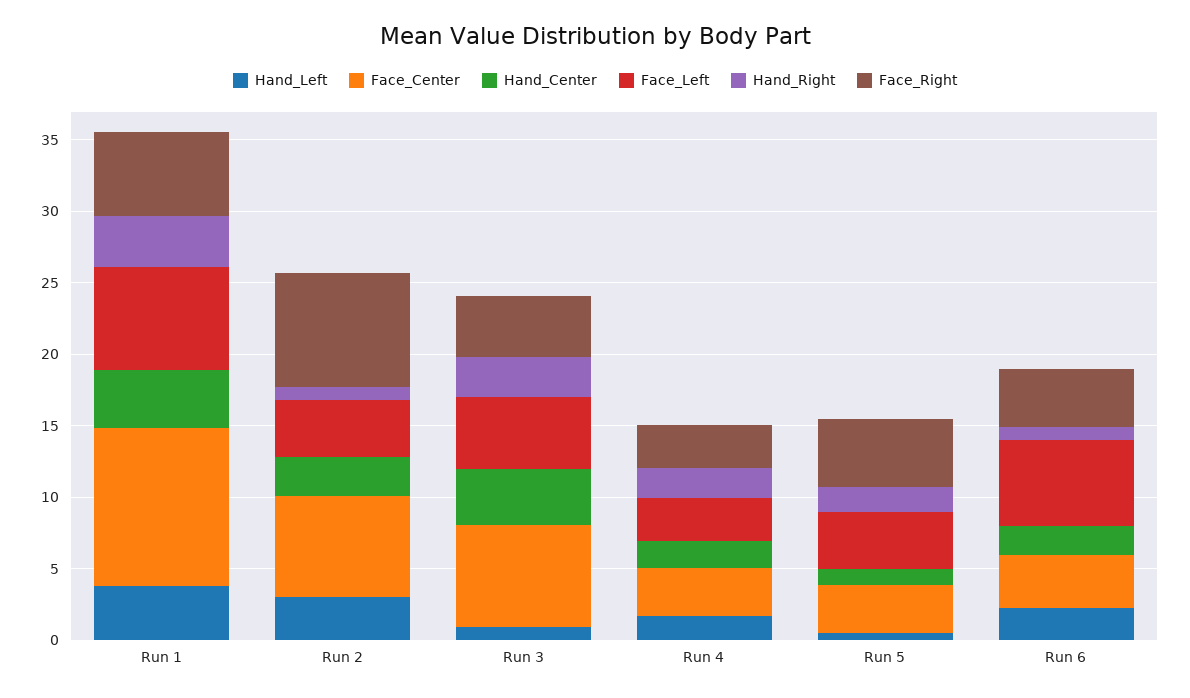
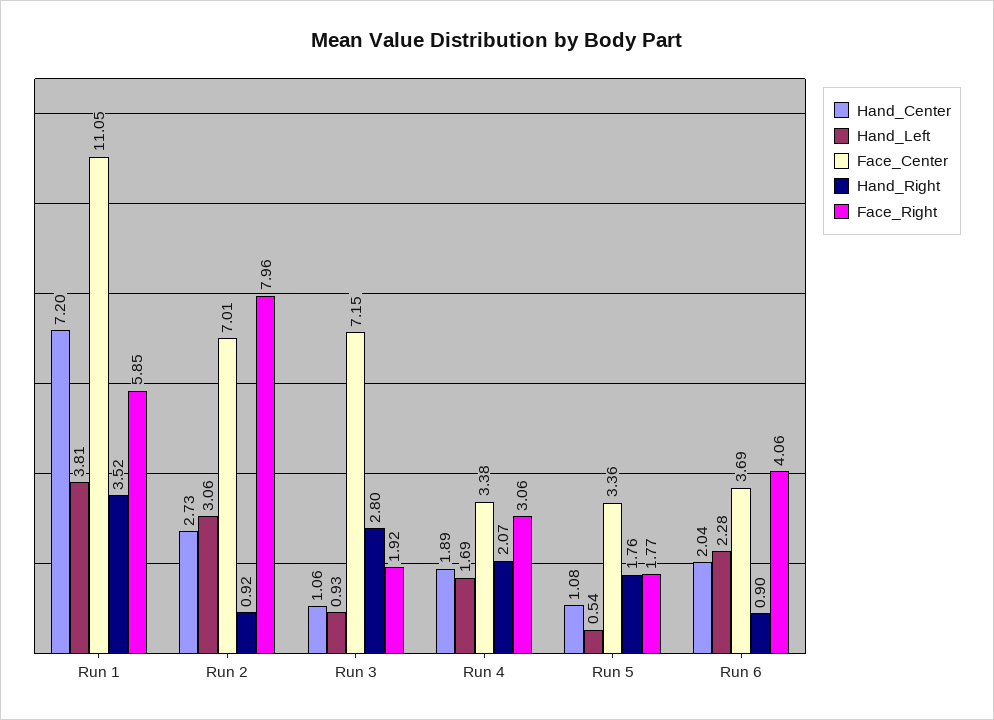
Hand_Center, Run 1: 4 -> 7.2
Face_Left, Run 1: 7 -> none
Face_Left, Run 2: 4 -> none
Hand_Center, Run 3: 4 -> 1.06
Face_Left, Run 3: 5 -> none
Face_Right, Run 3: 4 -> 1.92
Face_Left, Run 4: 3 -> none
Face_Left, Run 5: 4 -> none
Face_Right, Run 5: 5 -> 1.77
Face_Left, Run 6: 6 -> none

